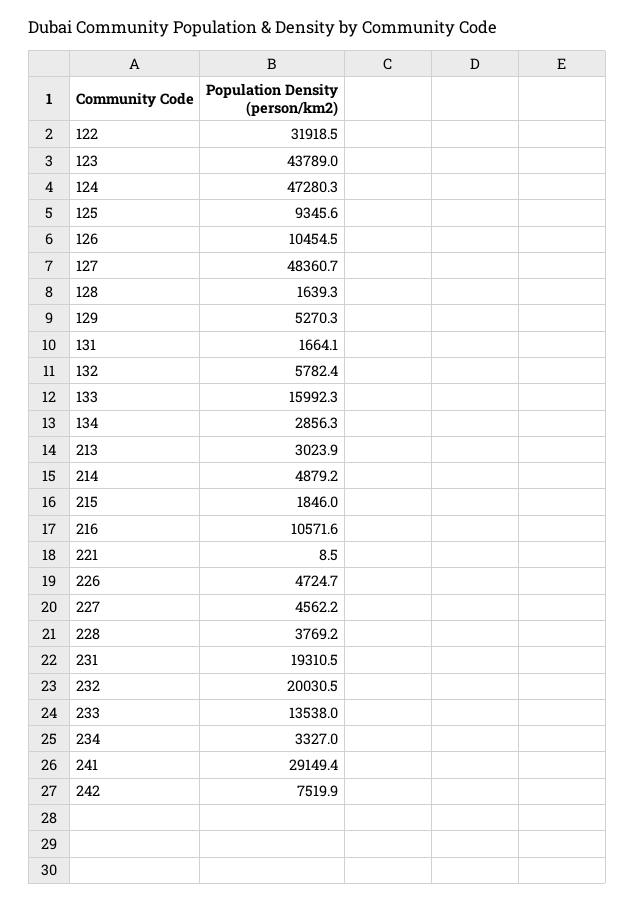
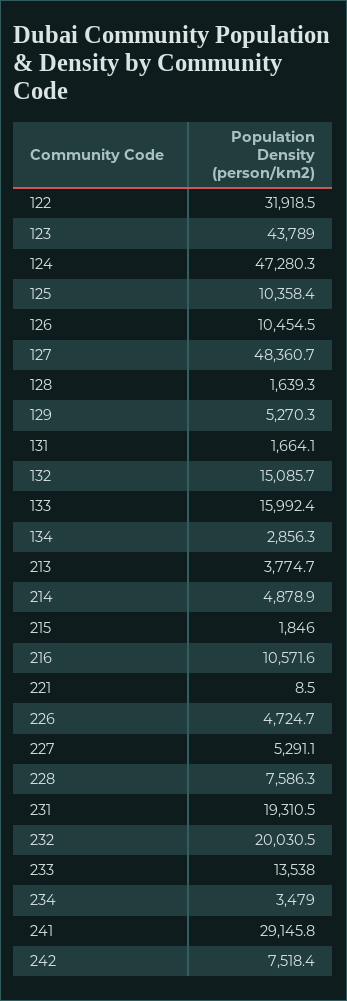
125: 9345.6 -> 10358.4
132: 5782.4 -> 15085.7
133: 15992.3 -> 15992.4
213: 3023.9 -> 3774.7
214: 4879.2 -> 4878.9
227: 4562.2 -> 5291.1
228: 3769.2 -> 7586.3
234: 3327 -> 3479
241: 29149.4 -> 29145.8
242: 7519.9 -> 7518.4

